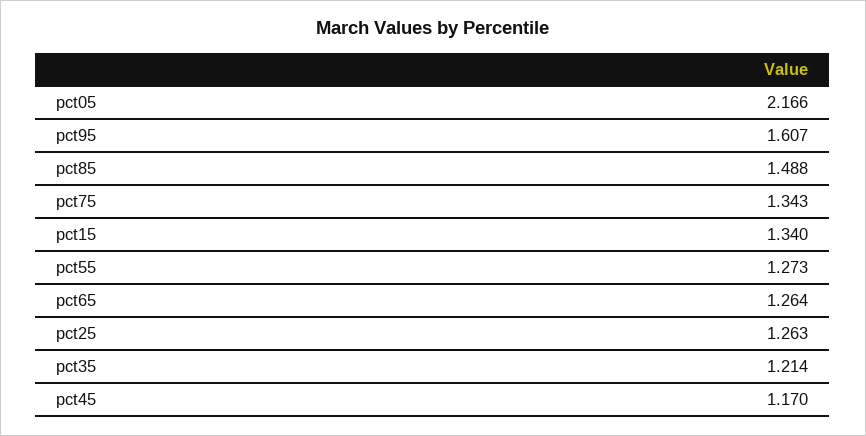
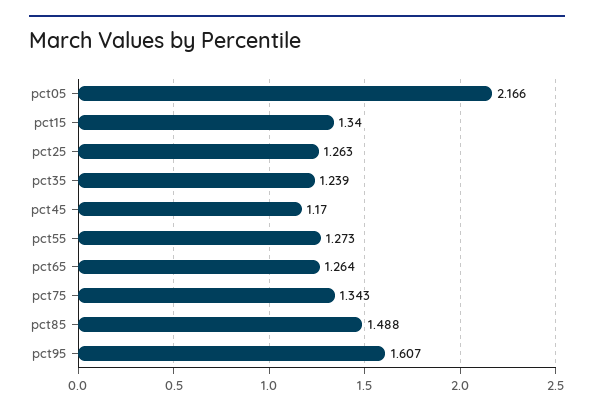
pct35: 1.214 -> 1.239

